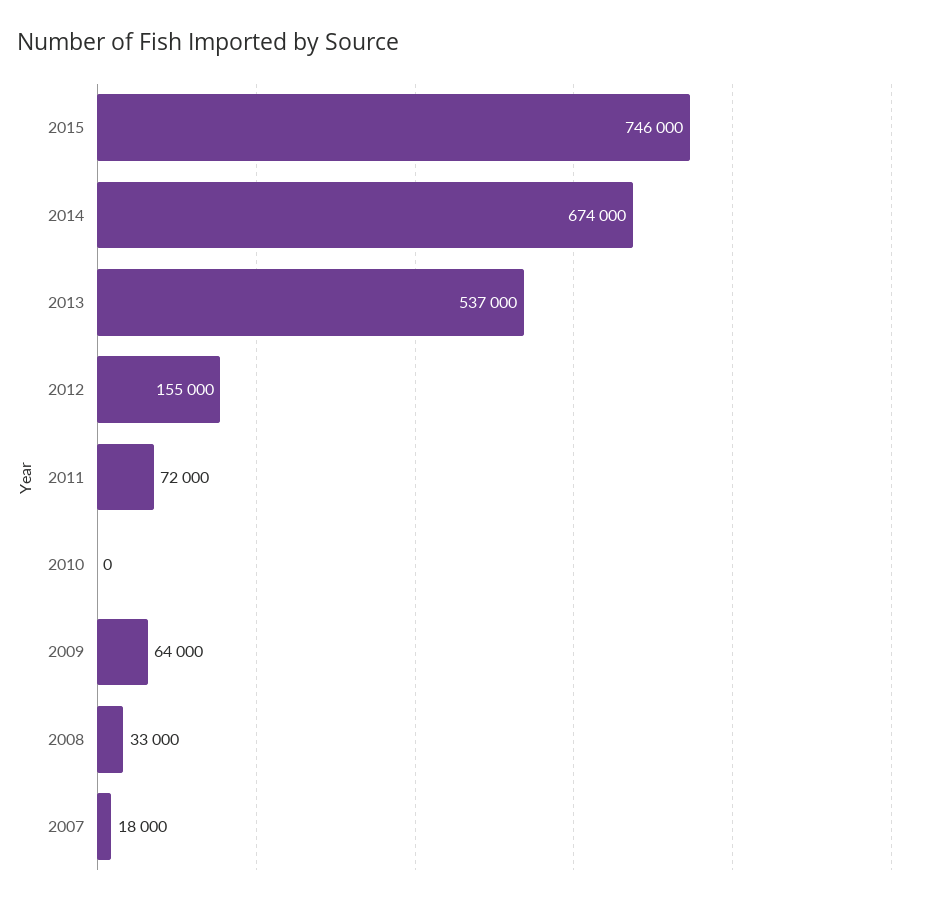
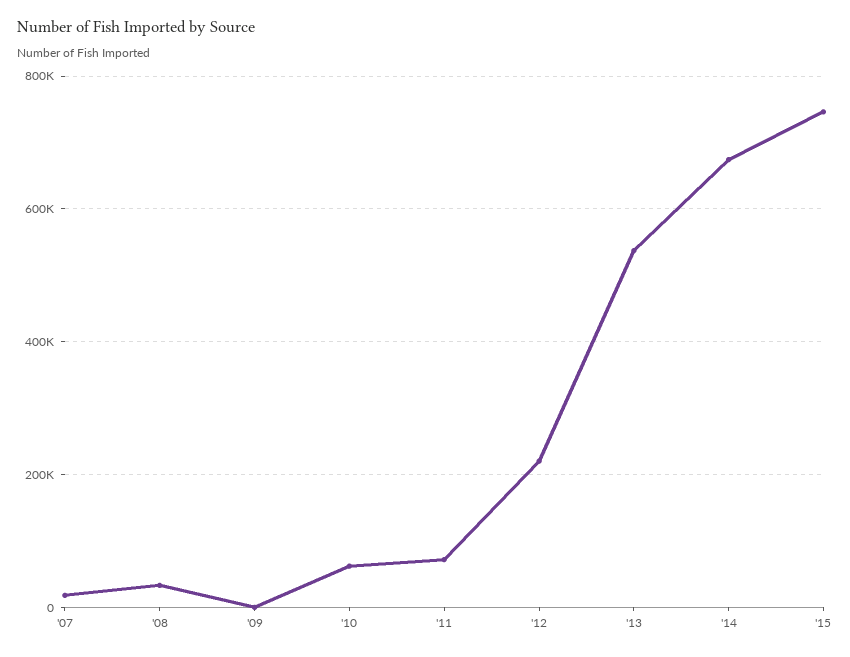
2012: 155000 -> 220000
2010: 0 -> 60000
2009: 64000 -> 0

